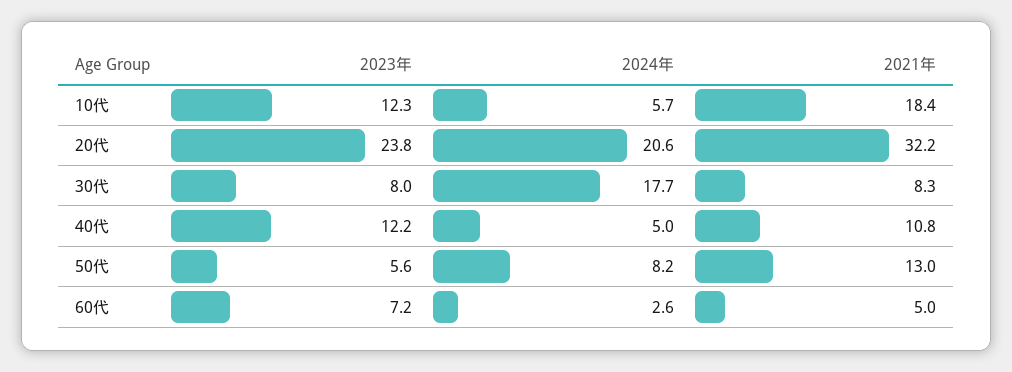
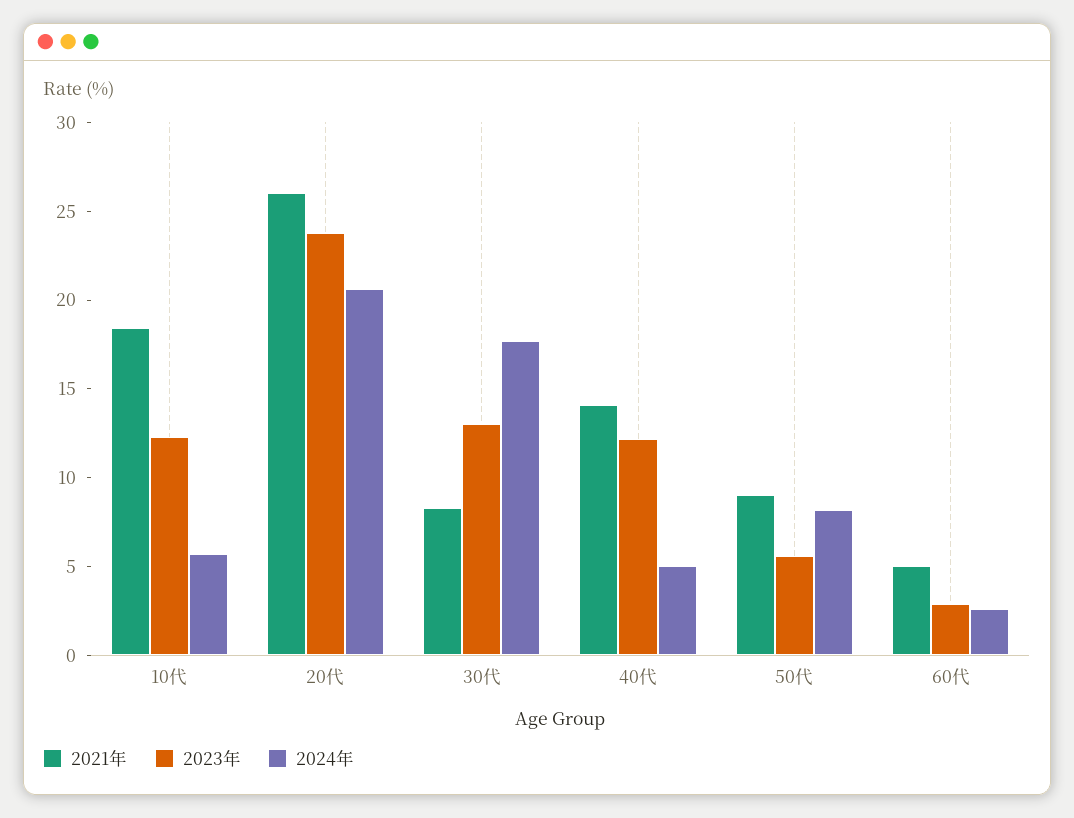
2021年, 20代: 32.2 -> 26
2023年, 30代: 8 -> 13
2021年, 40代: 10.8 -> 14
2021年, 50代: 13 -> 9
2023年, 60代: 7.2 -> 3

